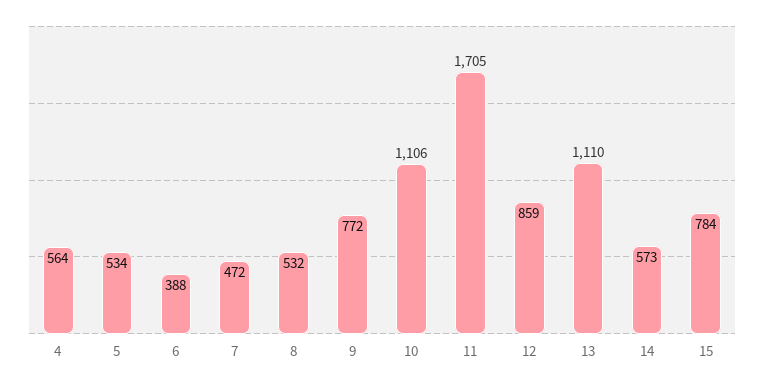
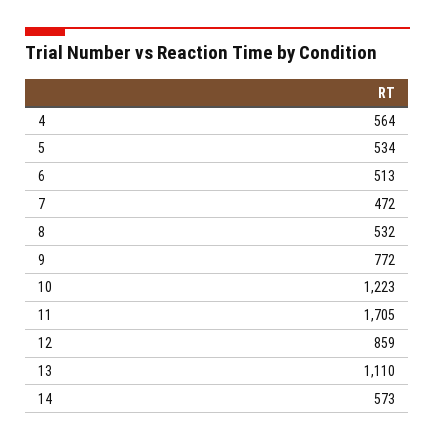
6: 388 -> 513
10: 1106 -> 1223
15: 784 -> none

